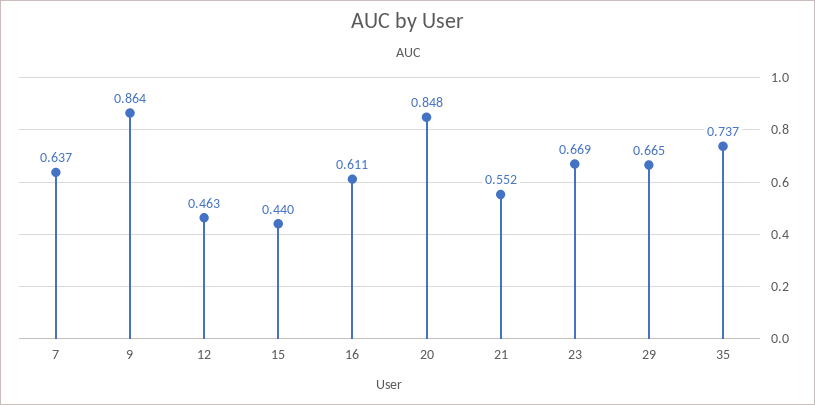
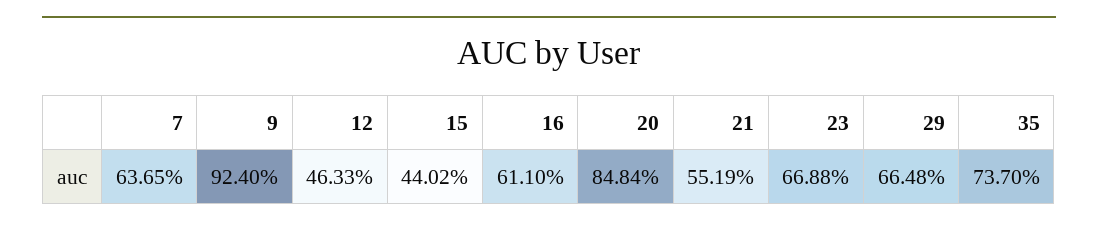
9: 0.864 -> 0.924

